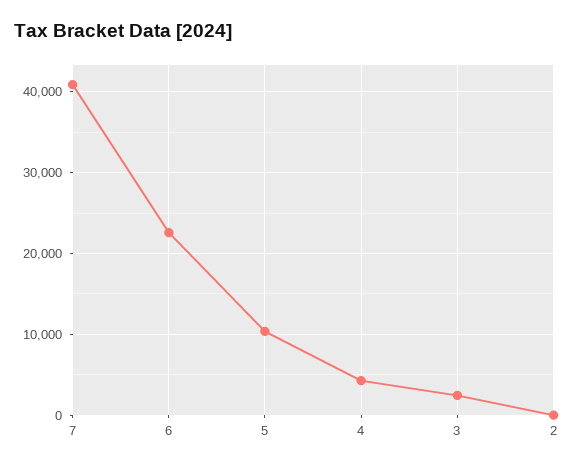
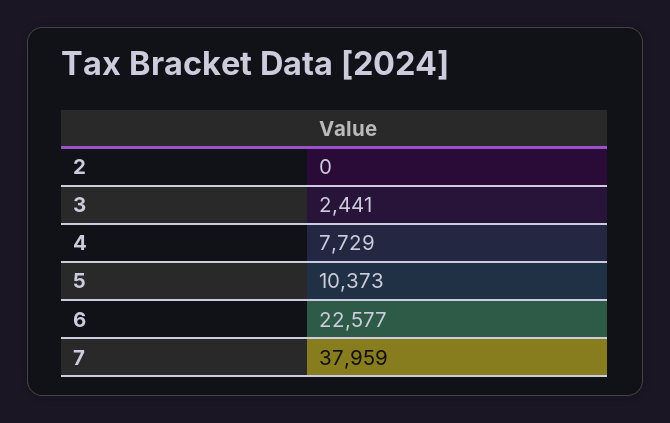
7: 41000 -> 37959
4: 4000 -> 7729

